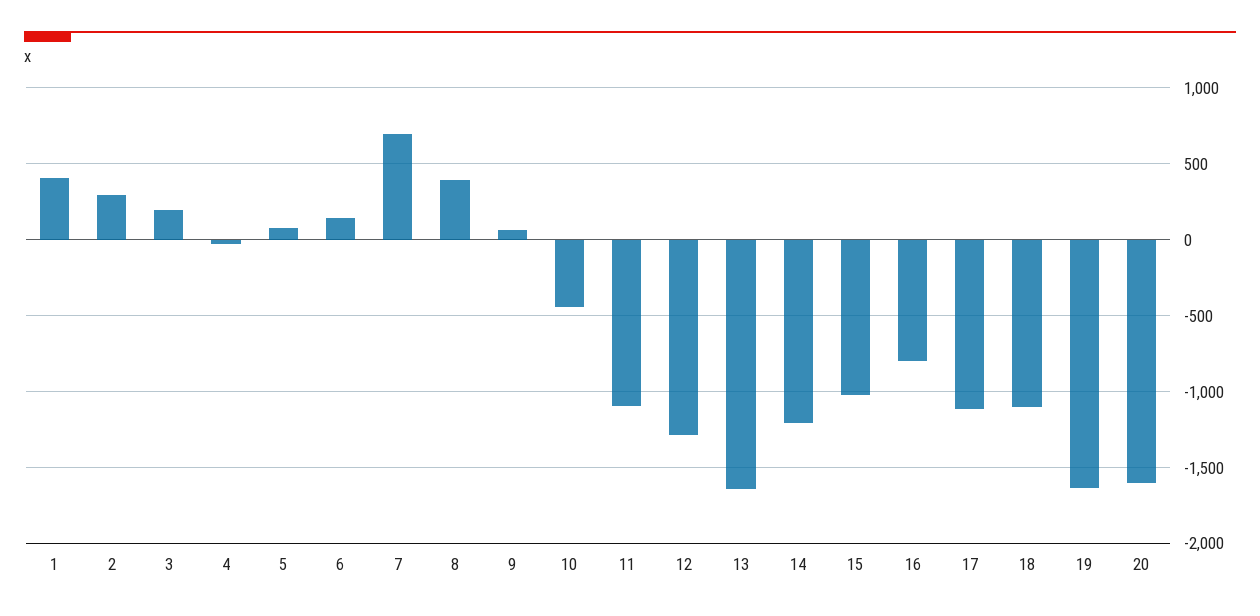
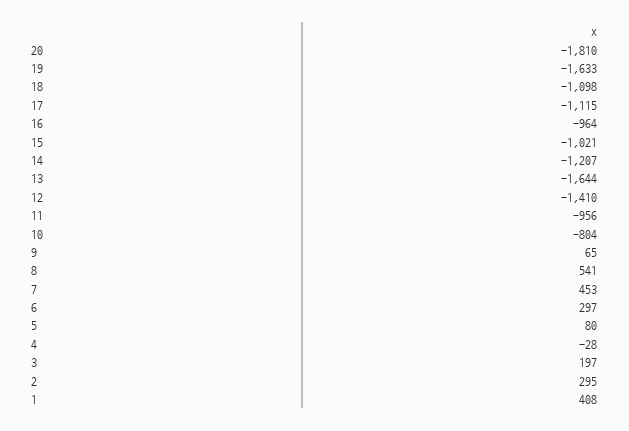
6: 150 -> 297
7: 700 -> 453
8: 400 -> 541
10: -450 -> -804
11: -1100 -> -956
12: -1300 -> -1410
16: -800 -> -964
20: -1600 -> -1810

